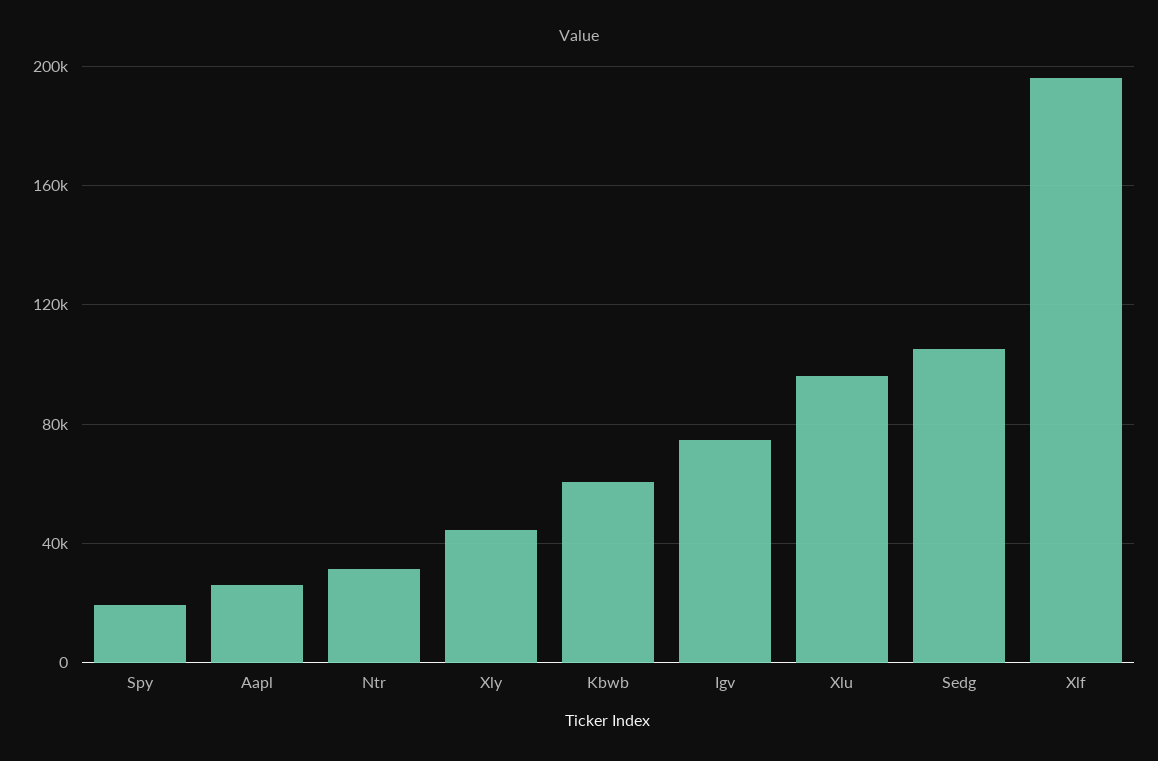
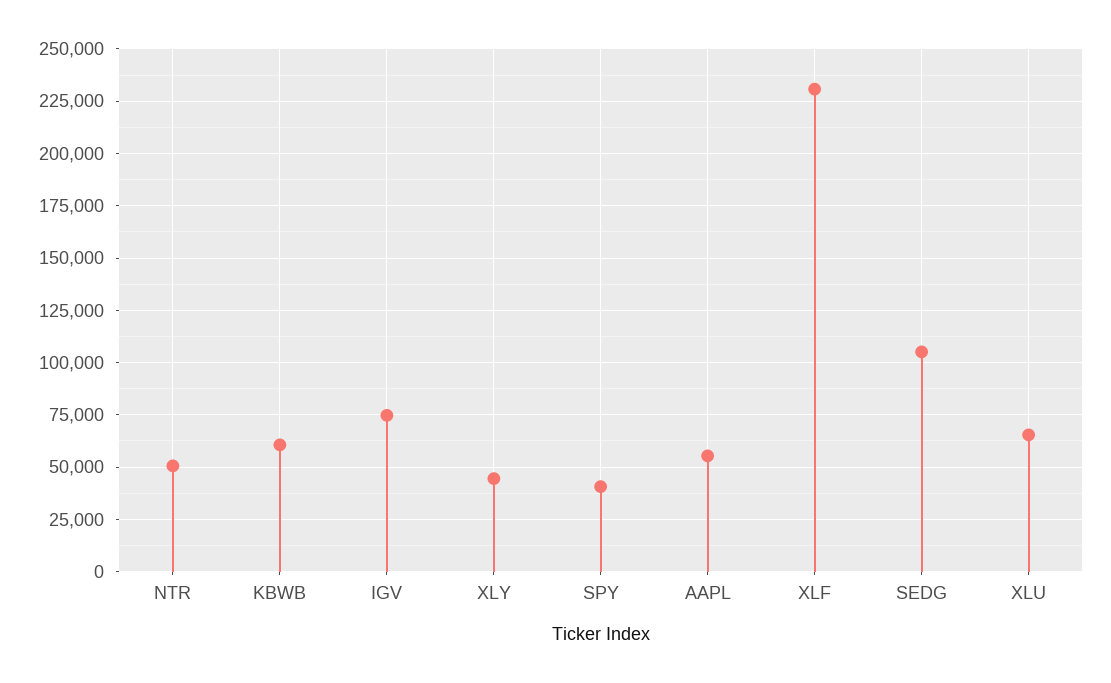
Spy: 20000 -> 40000
Aapl: 25000 -> 55000
Ntr: 30000 -> 50000
Xlu: 95000 -> 65000
Xlf: 195000 -> 230000

